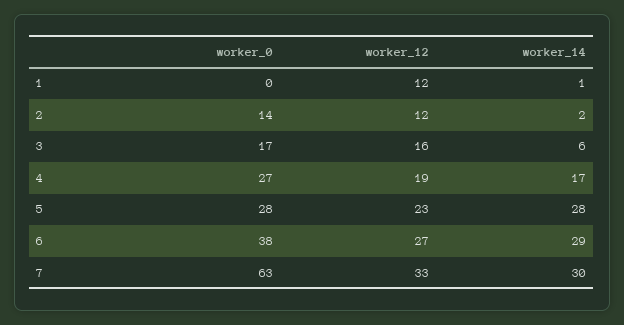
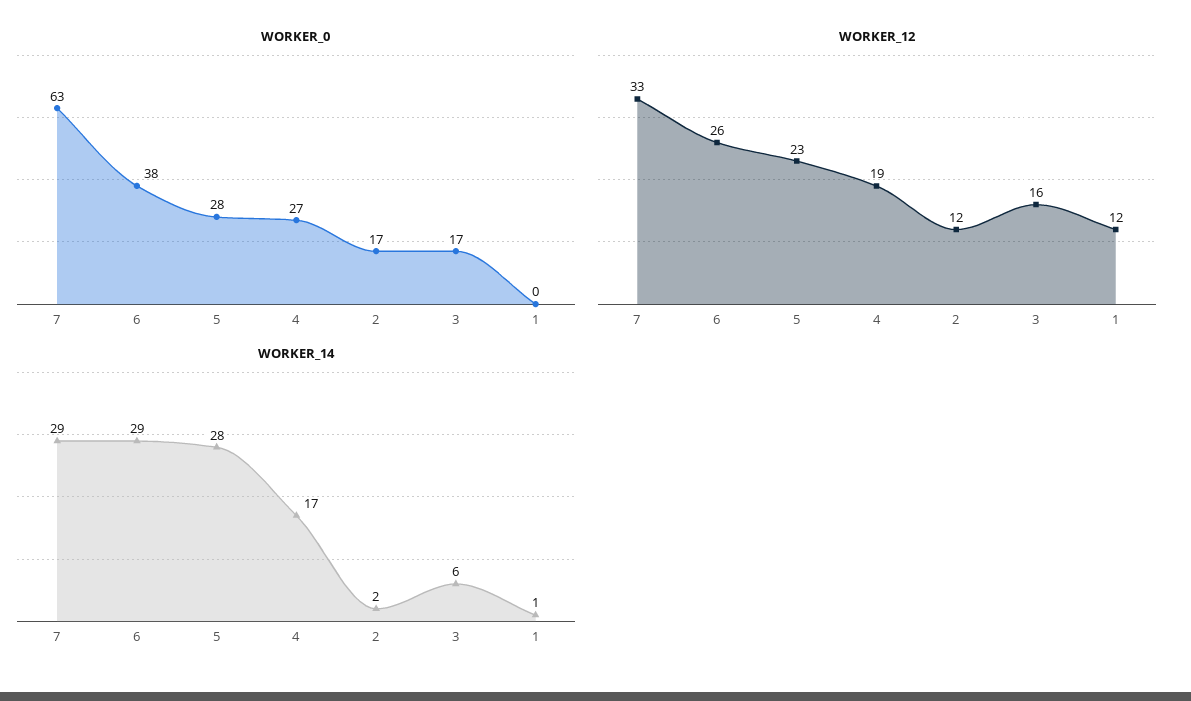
worker_0, 2: 14 -> 17
worker_12, 6: 27 -> 26
worker_14, 7: 30 -> 29

